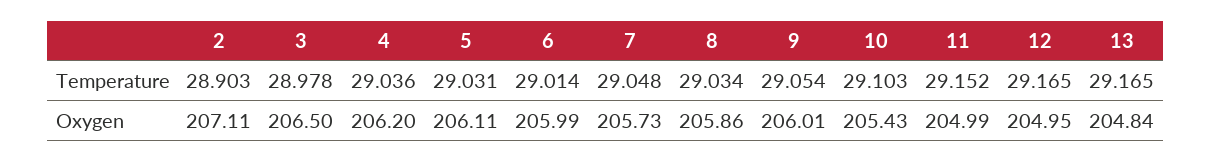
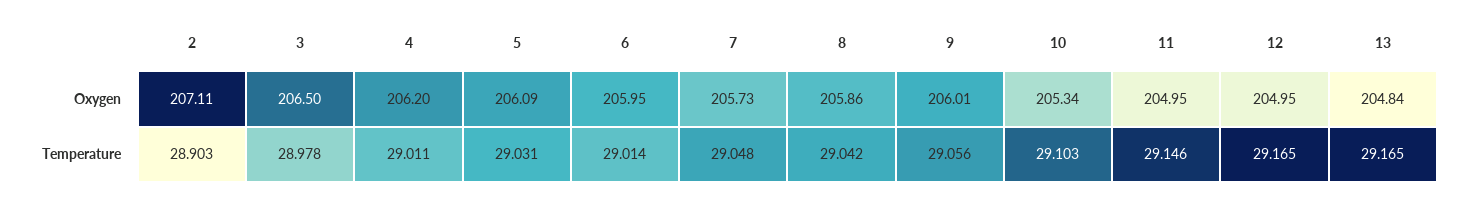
4, Temperature: 29.036 -> 29.011
8, Temperature: 29.034 -> 29.042
9, Temperature: 29.054 -> 29.056
11, Temperature: 29.152 -> 29.146
5, Oxygen: 206.11 -> 206.09
6, Oxygen: 205.99 -> 205.95
10, Oxygen: 205.43 -> 205.34
11, Oxygen: 204.99 -> 204.95

